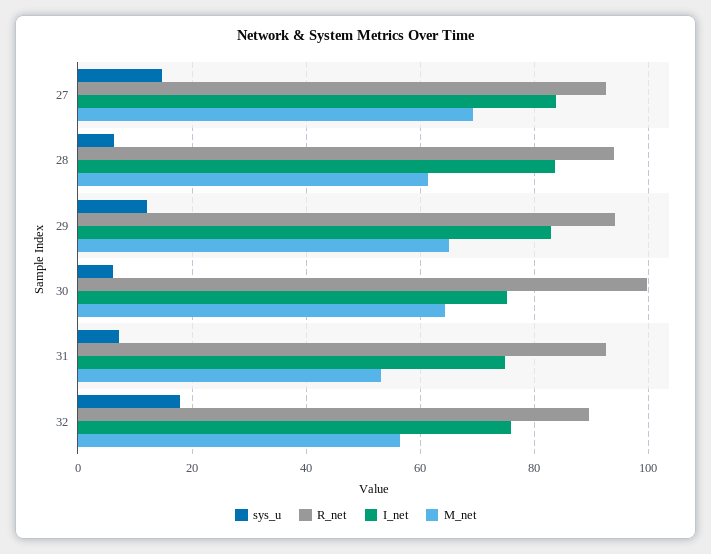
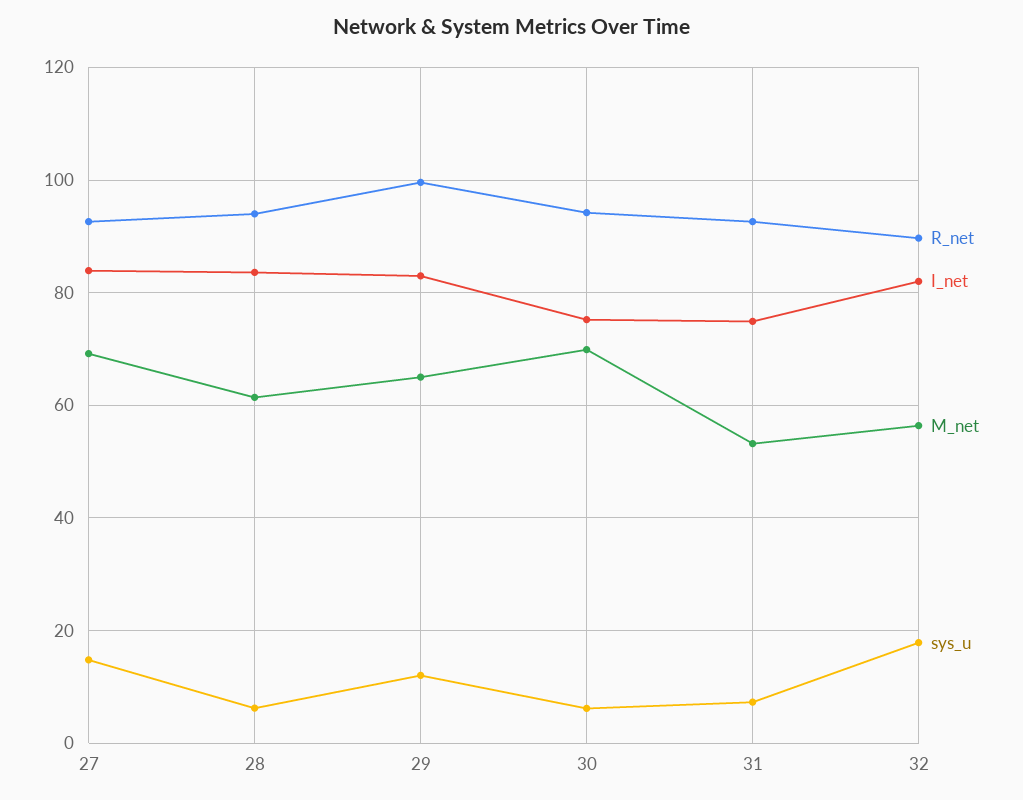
R_net, 29: 94 -> 100
R_net, 30: 100 -> 94
M_net, 30: 64 -> 70
I_net, 32: 76 -> 82

